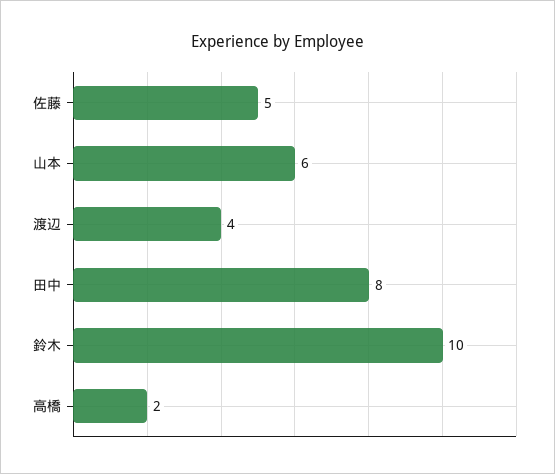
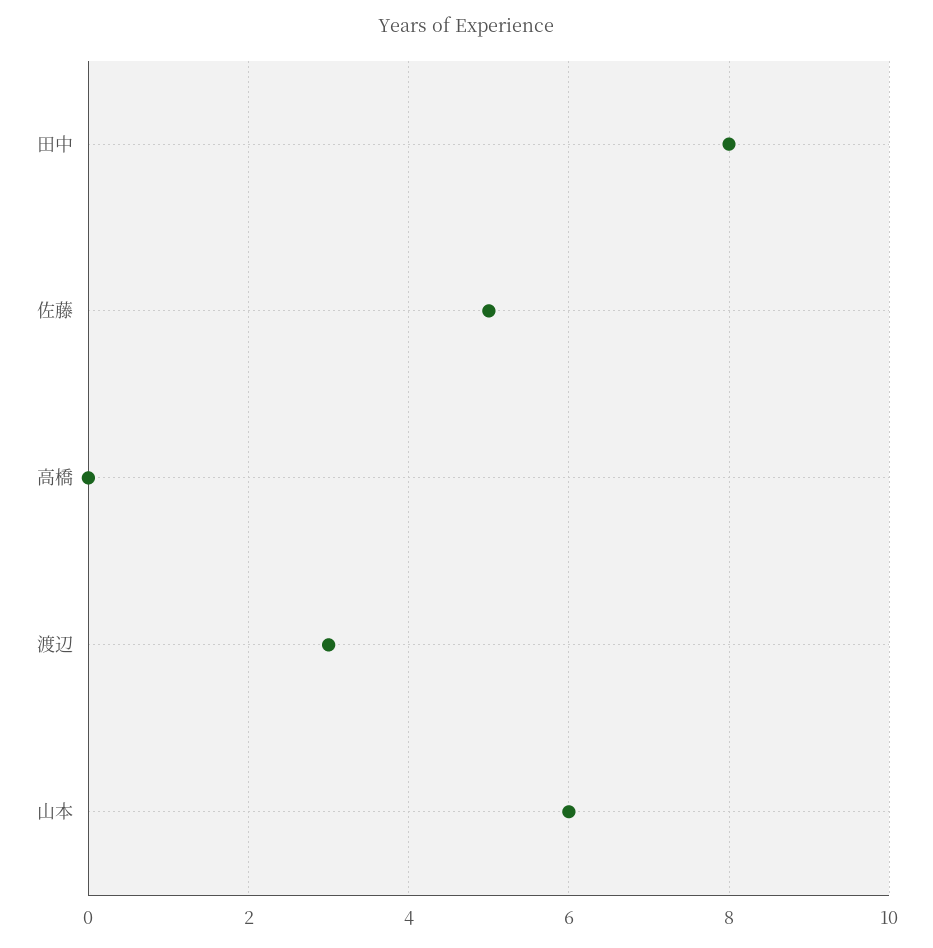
渡辺: 4 -> 3
鈴木: 10 -> none
高橋: 2 -> 0

